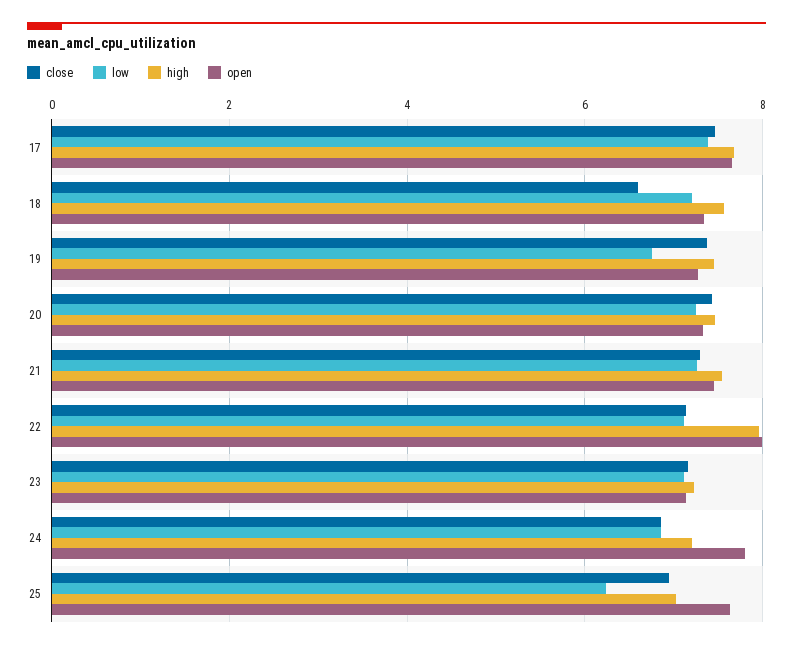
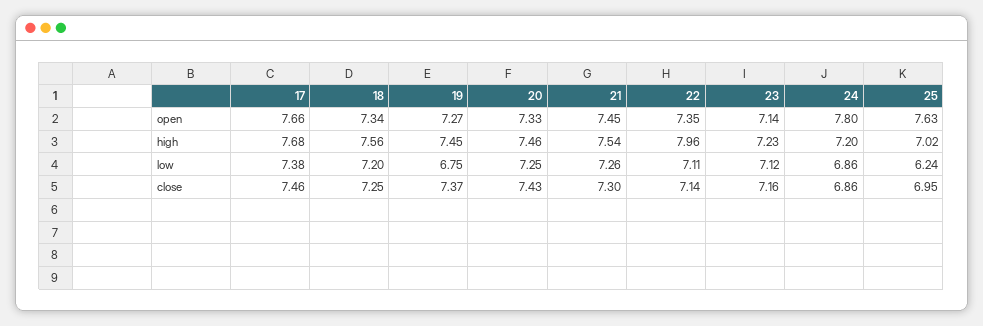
close, 18: 6.6 -> 7.25
open, 22: 8 -> 7.35

